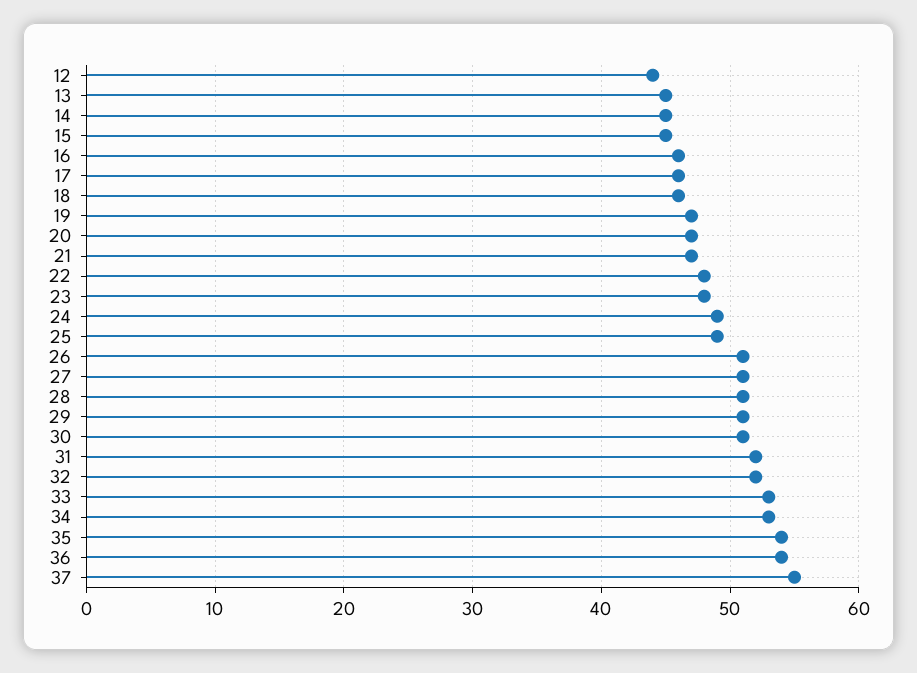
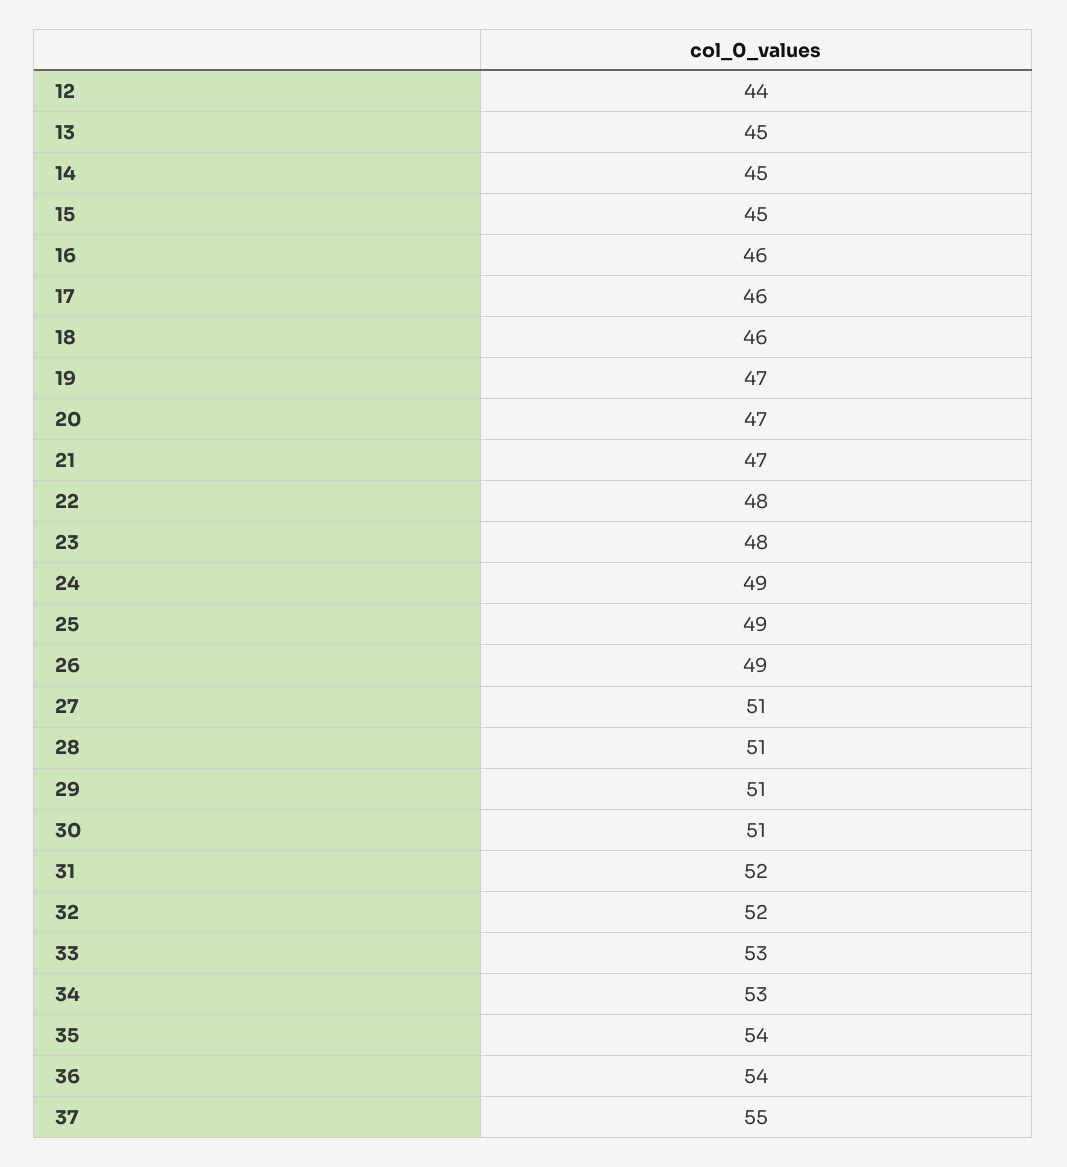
26: 51 -> 49

